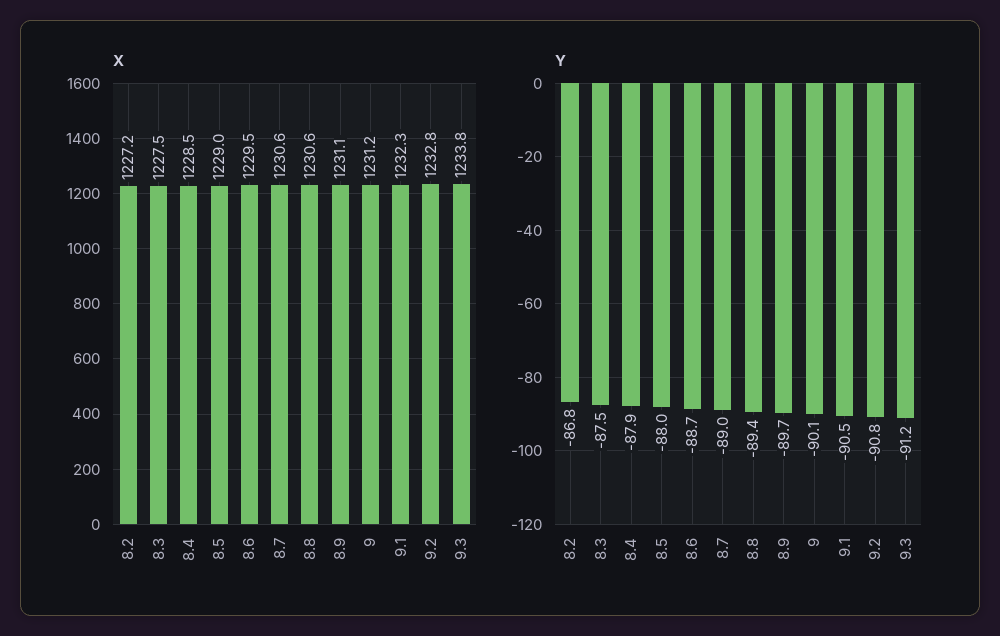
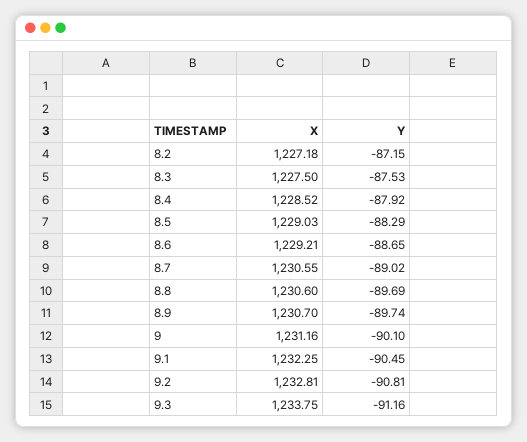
X, 8.6: 1229.5 -> 1229.21
X, 8.9: 1231.1 -> 1230.7
Y, 8.2: -86.8 -> -87.15
Y, 8.5: -88 -> -88.29
Y, 8.8: -89.4 -> -89.69

